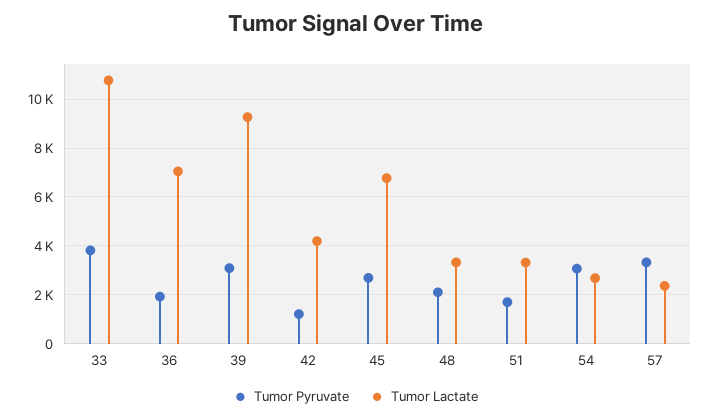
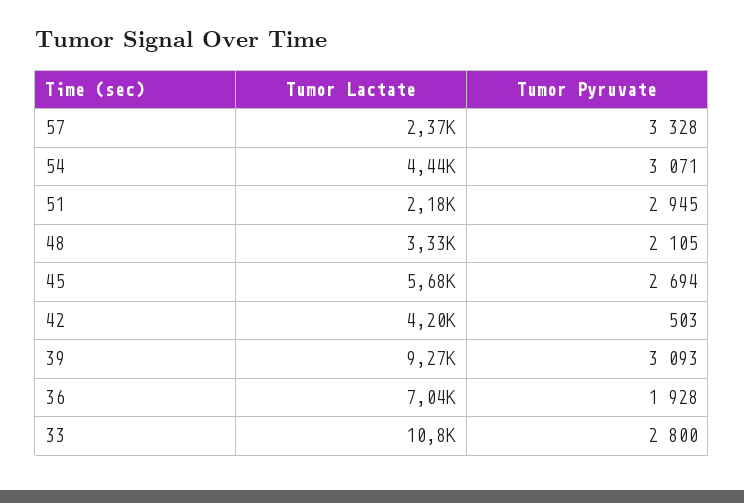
Tumor Pyruvate, 33: 3750 -> 2800
Tumor Pyruvate, 42: 1250 -> 503
Tumor Lactate, 45: 6750 -> 5680
Tumor Pyruvate, 51: 1750 -> 2945
Tumor Lactate, 51: 3250 -> 2180
Tumor Lactate, 54: 2750 -> 4440

